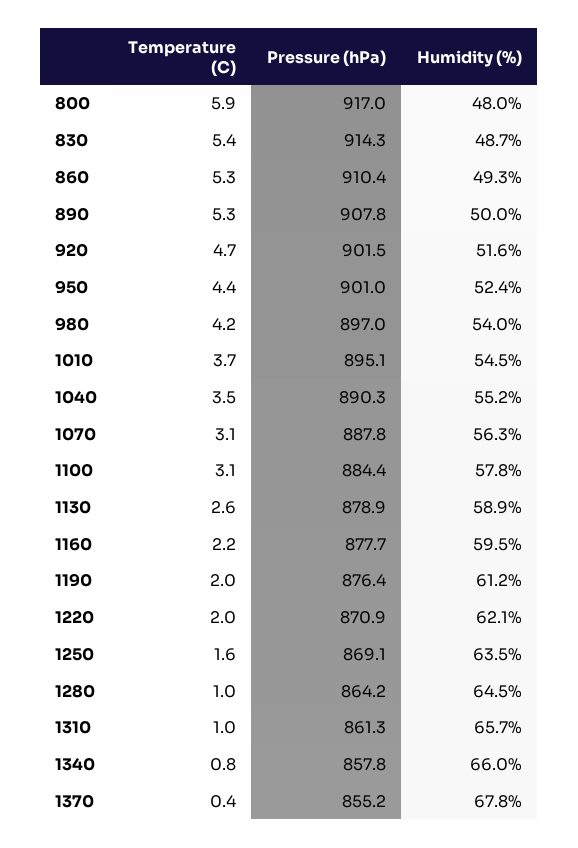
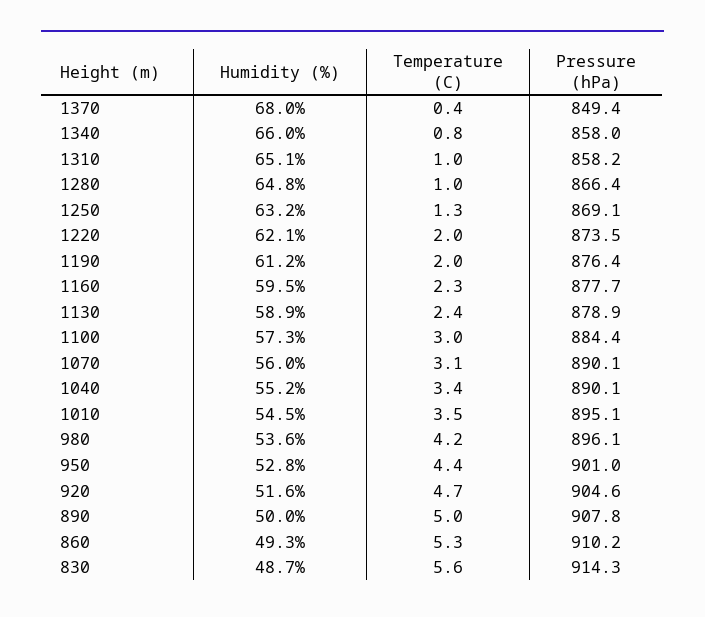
Temperature (C), 800: 5.9 -> none
Pressure (hPa), 800: 917 -> none
Humidity (%), 800: 48 -> none
Temperature (C), 830: 5.4 -> 5.6
Pressure (hPa), 860: 910.4 -> 910.2
Temperature (C), 890: 5.3 -> 5
Pressure (hPa), 920: 901.5 -> 904.6
Humidity (%), 950: 52.4 -> 52.8
Pressure (hPa), 980: 897 -> 896.1
Humidity (%), 980: 54 -> 53.6
Temperature (C), 1010: 3.7 -> 3.5
Temperature (C), 1040: 3.5 -> 3.4
Pressure (hPa), 1040: 890.3 -> 890.1
Pressure (hPa), 1070: 887.8 -> 890.1
Humidity (%), 1070: 56.3 -> 56
Temperature (C), 1100: 3.1 -> 3
Humidity (%), 1100: 57.8 -> 57.3
Temperature (C), 1130: 2.6 -> 2.4
Temperature (C), 1160: 2.2 -> 2.3
Pressure (hPa), 1220: 870.9 -> 873.5
Temperature (C), 1250: 1.6 -> 1.3
Humidity (%), 1250: 63.5 -> 63.2
Pressure (hPa), 1280: 864.2 -> 866.4
Humidity (%), 1280: 64.5 -> 64.8
Pressure (hPa), 1310: 861.3 -> 858.2
Humidity (%), 1310: 65.7 -> 65.1
Pressure (hPa), 1340: 857.8 -> 858
Pressure (hPa), 1370: 855.2 -> 849.4
Humidity (%), 1370: 67.8 -> 68

